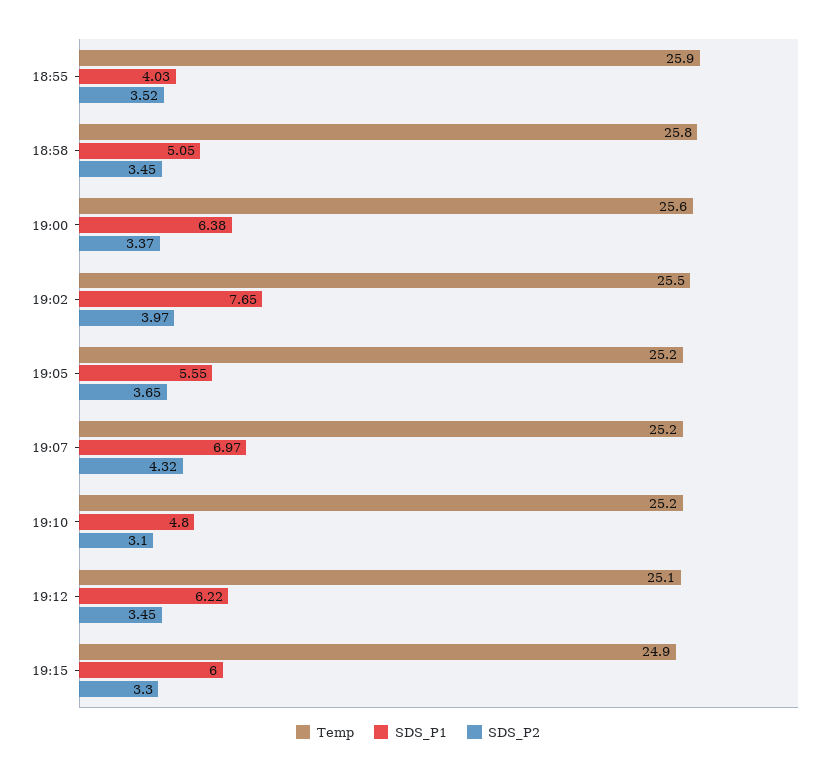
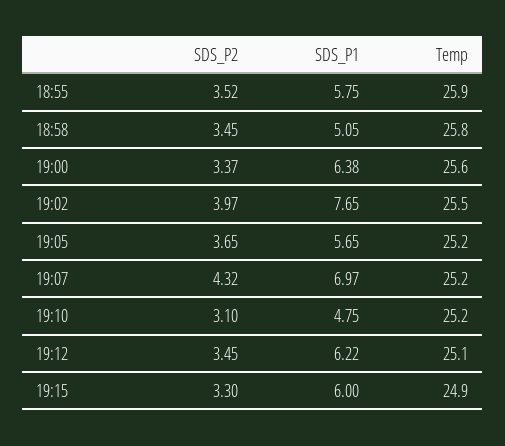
SDS_P1, 18:55: 4.03 -> 5.75
SDS_P1, 19:05: 5.55 -> 5.65
SDS_P1, 19:10: 4.8 -> 4.75

